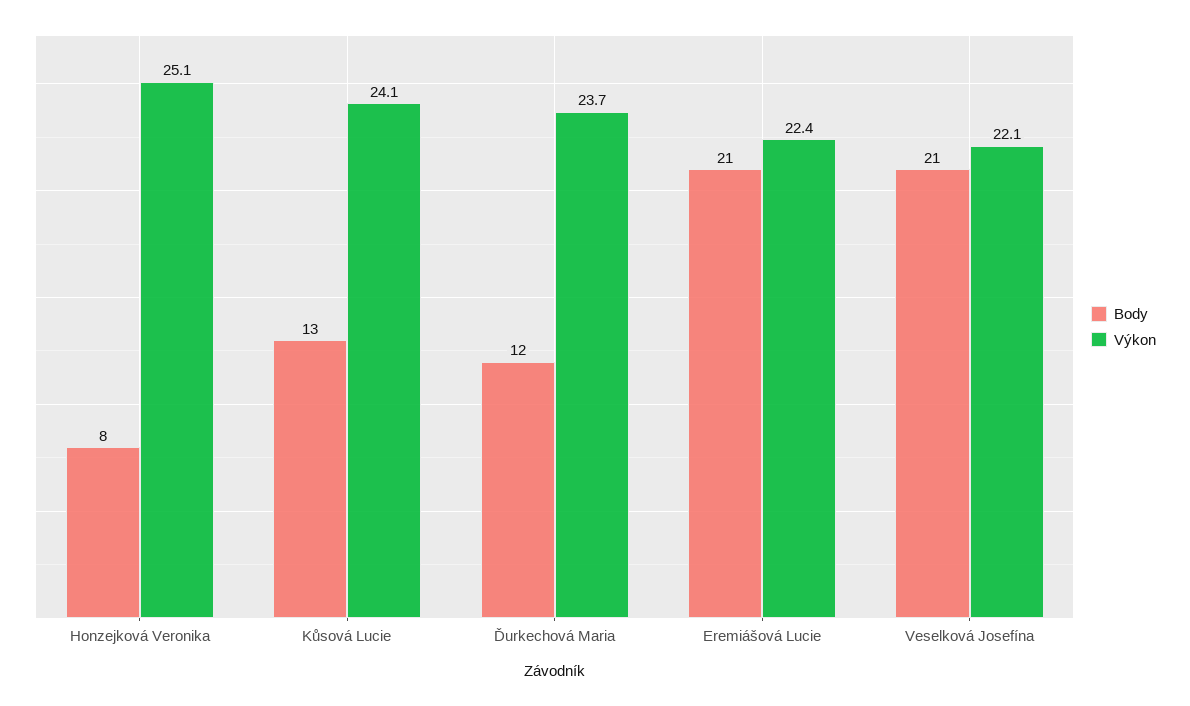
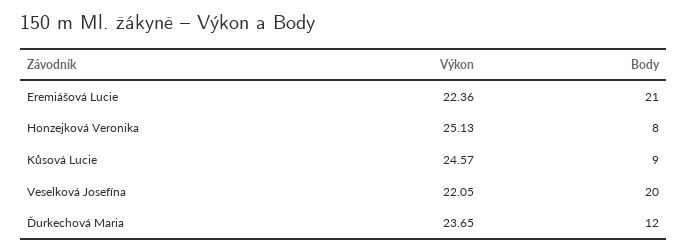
Body, Kůsová Lucie: 13 -> 9
Výkon, Kůsová Lucie: 24.1 -> 24.57
Body, Veselková Josefína: 21 -> 20

